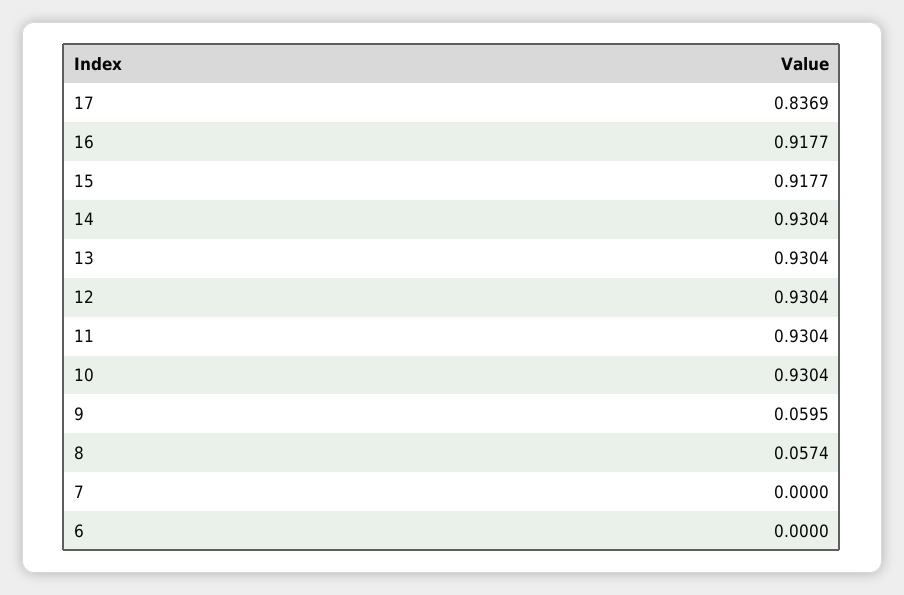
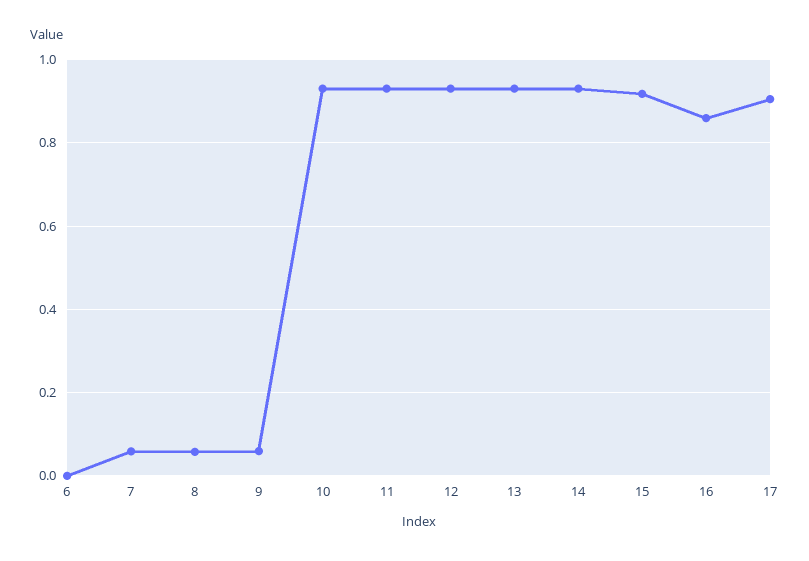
17: 0.8369 -> 0.9
16: 0.9177 -> 0.86
7: 0 -> 0.06

